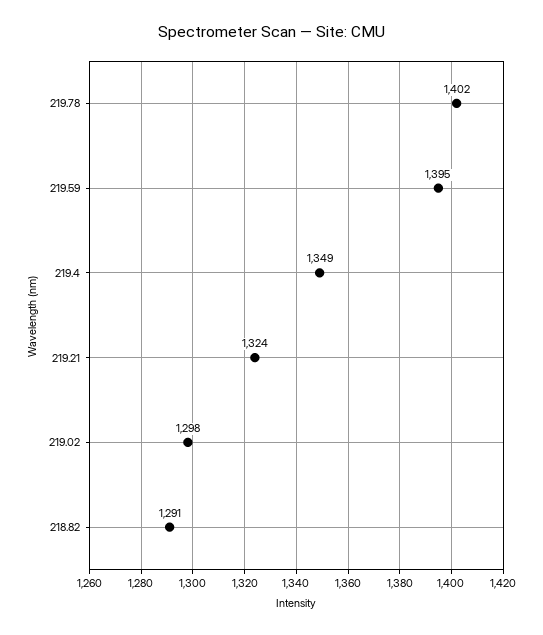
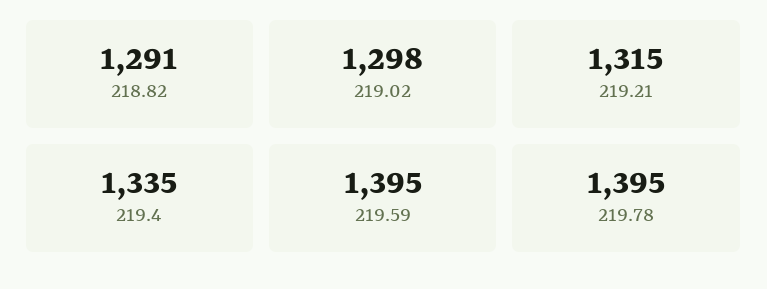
219.78: 1402 -> 1395
219.4: 1349 -> 1335
219.21: 1324 -> 1315

